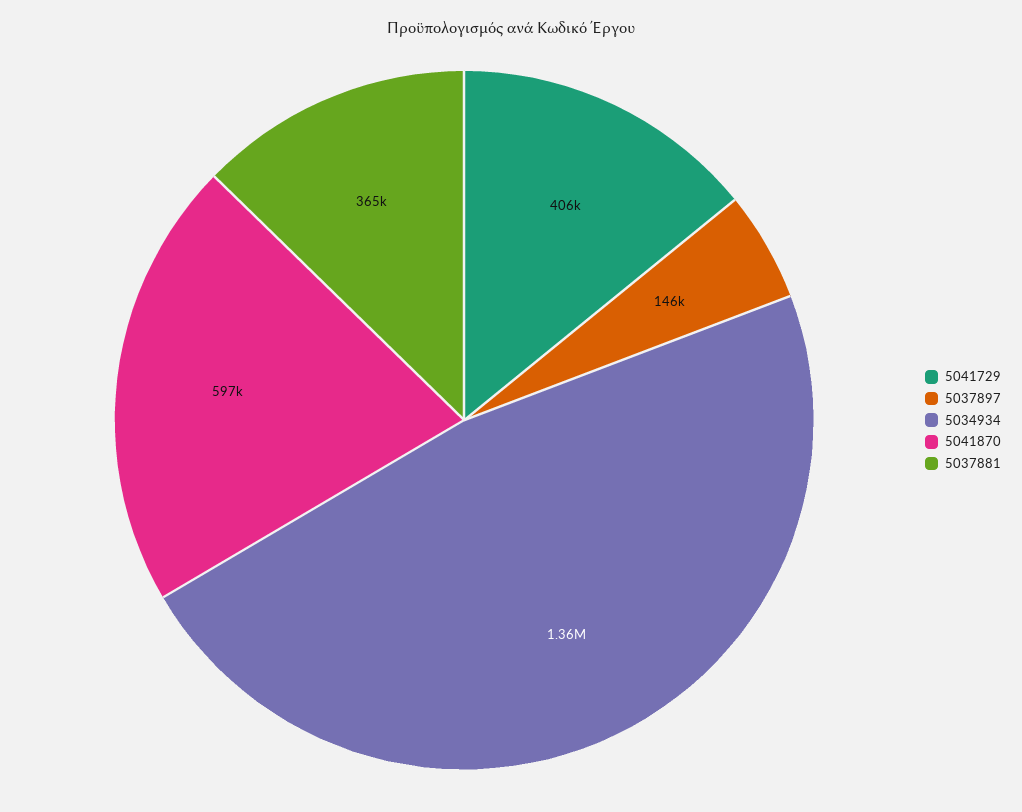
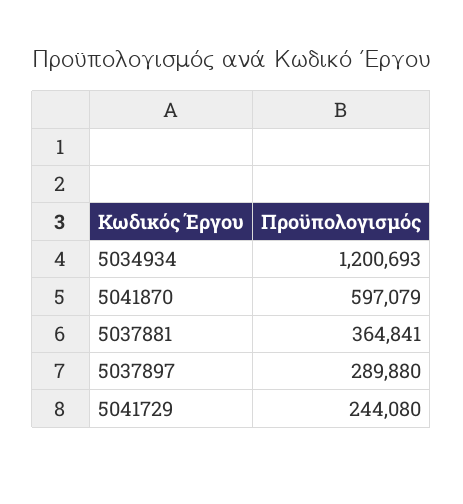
5041729: 406000 -> 244080
5037897: 146000 -> 289880
5034934: 1360000 -> 1200693

